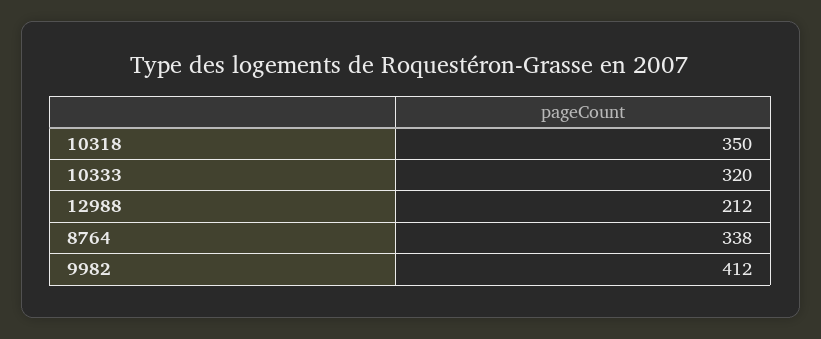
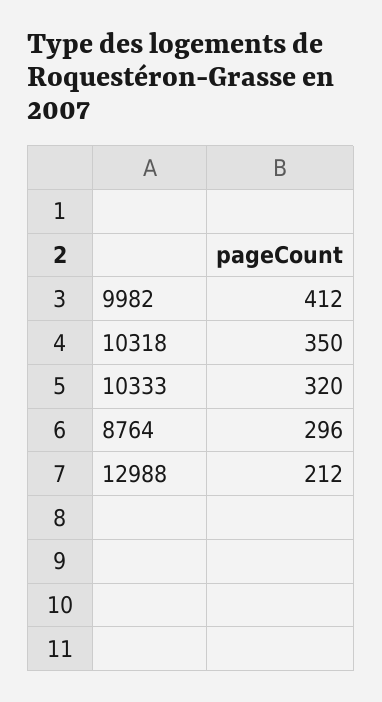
8764: 338 -> 296

